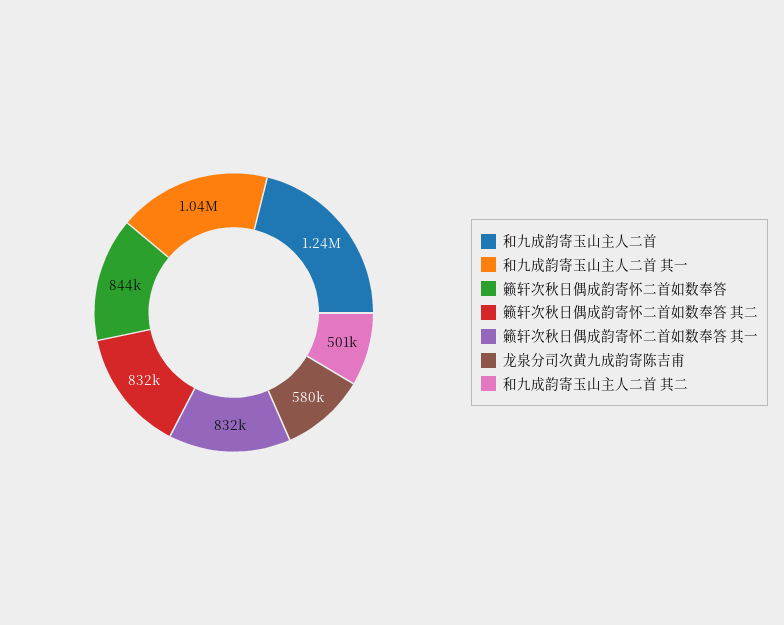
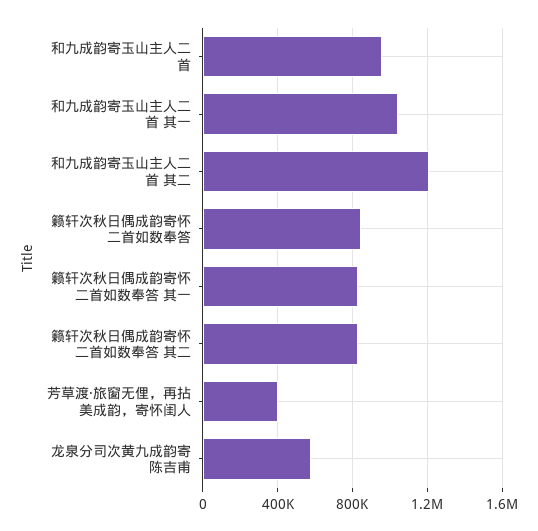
和九成韵寄玉山主人二首: 1240000 -> 950000
和九成韵寄玉山主人二首 其二: 501000 -> 1200000
芳草渡·旅窗无俚，再拈美成韵，寄怀闺人: none -> 400000

